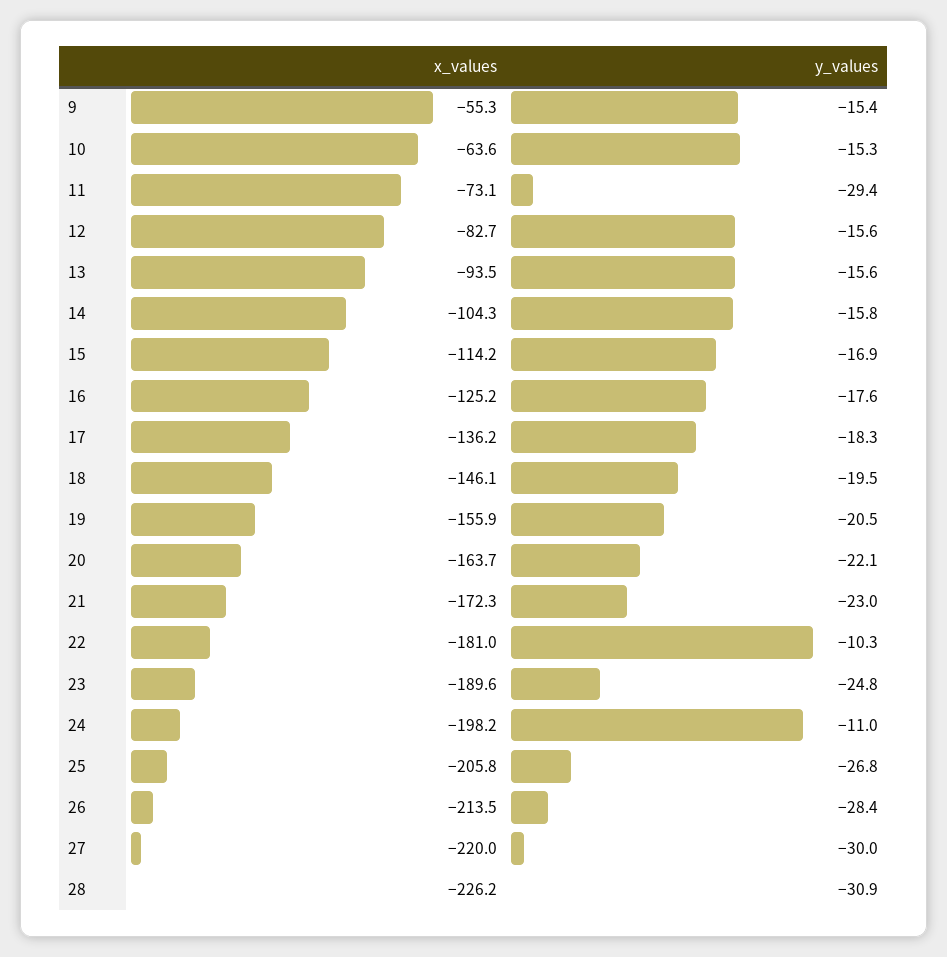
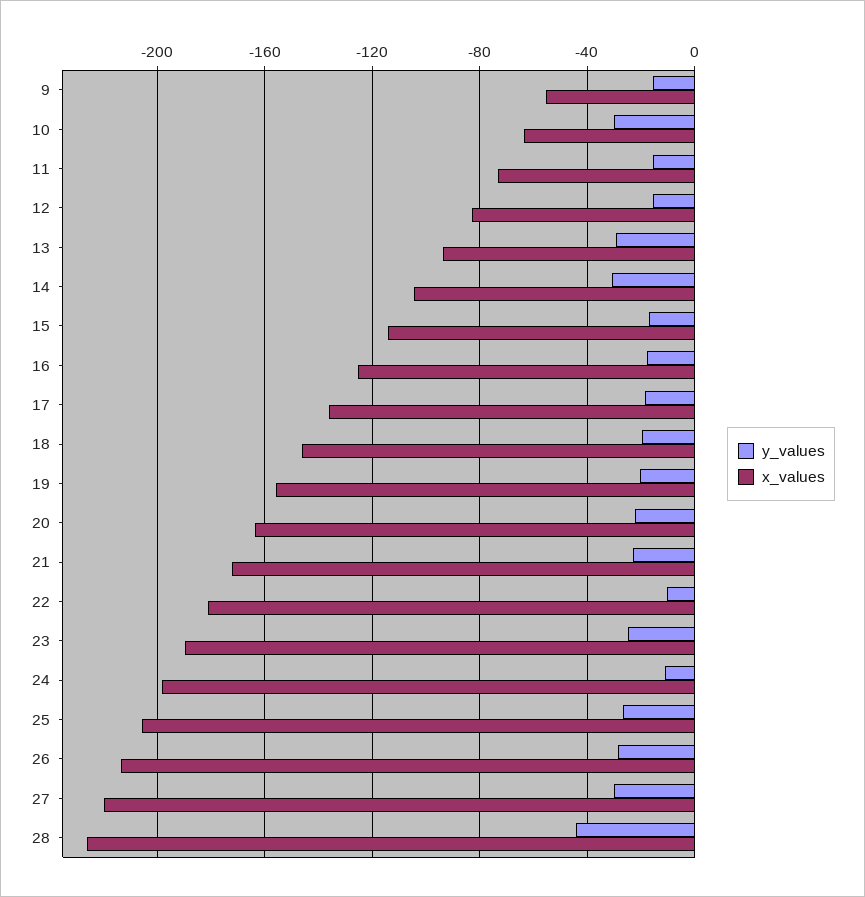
y_values, 10: -15.3 -> -30
y_values, 11: -29.4 -> -15
y_values, 13: -15.6 -> -30
y_values, 14: -15.8 -> -30
y_values, 28: -30.9 -> -45

